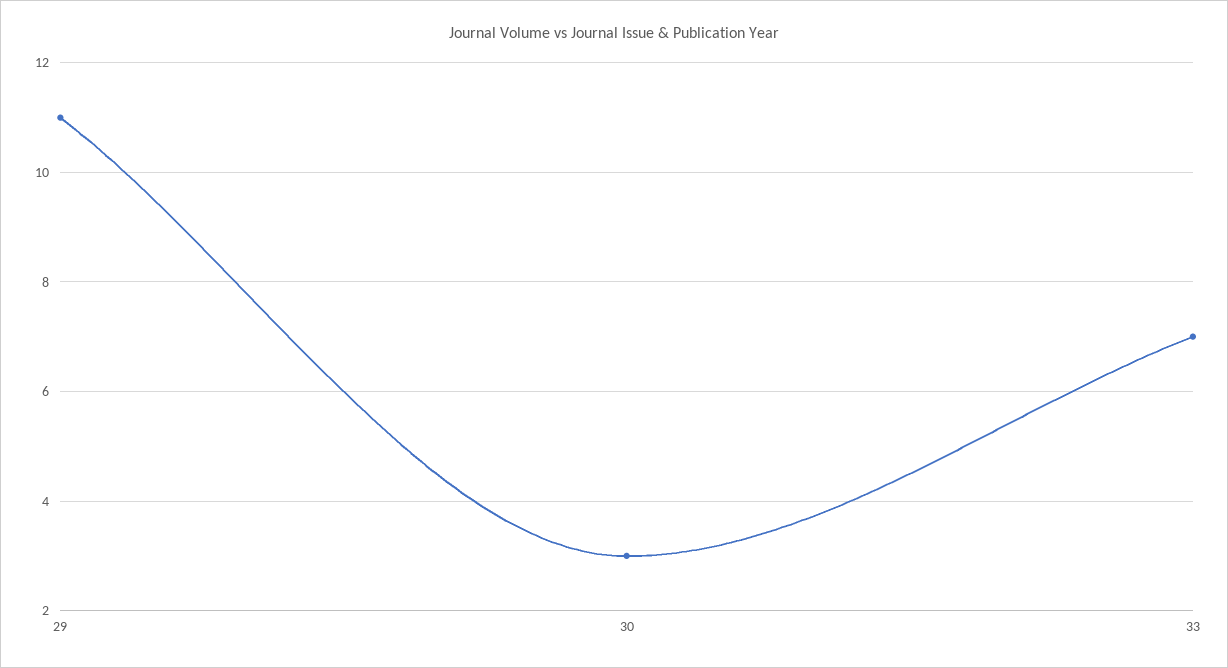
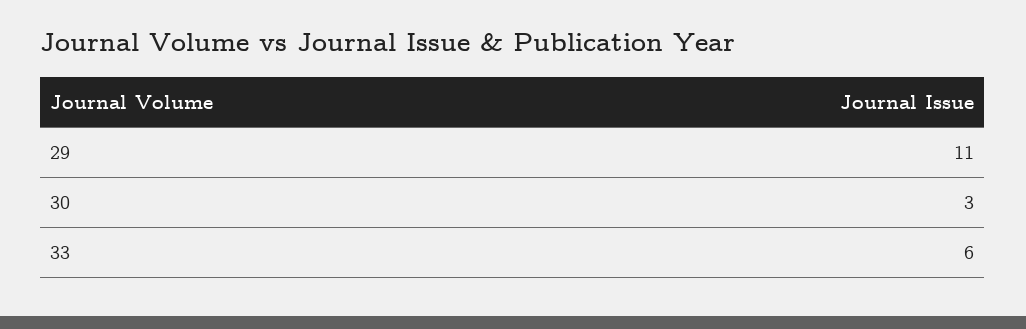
33: 7 -> 6

